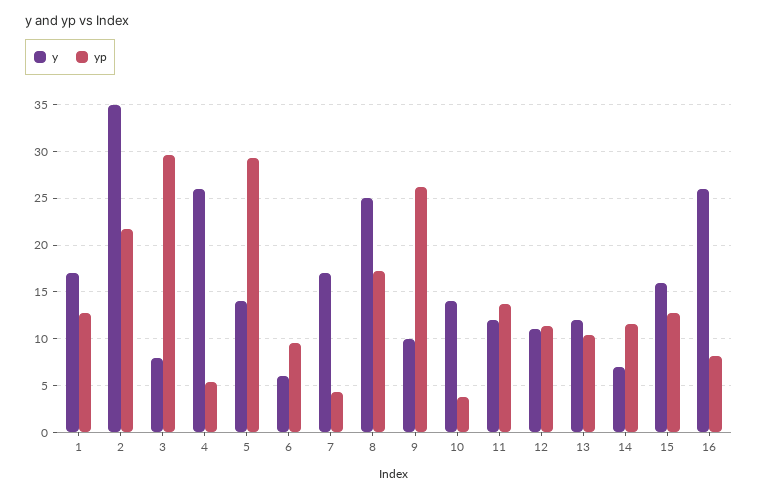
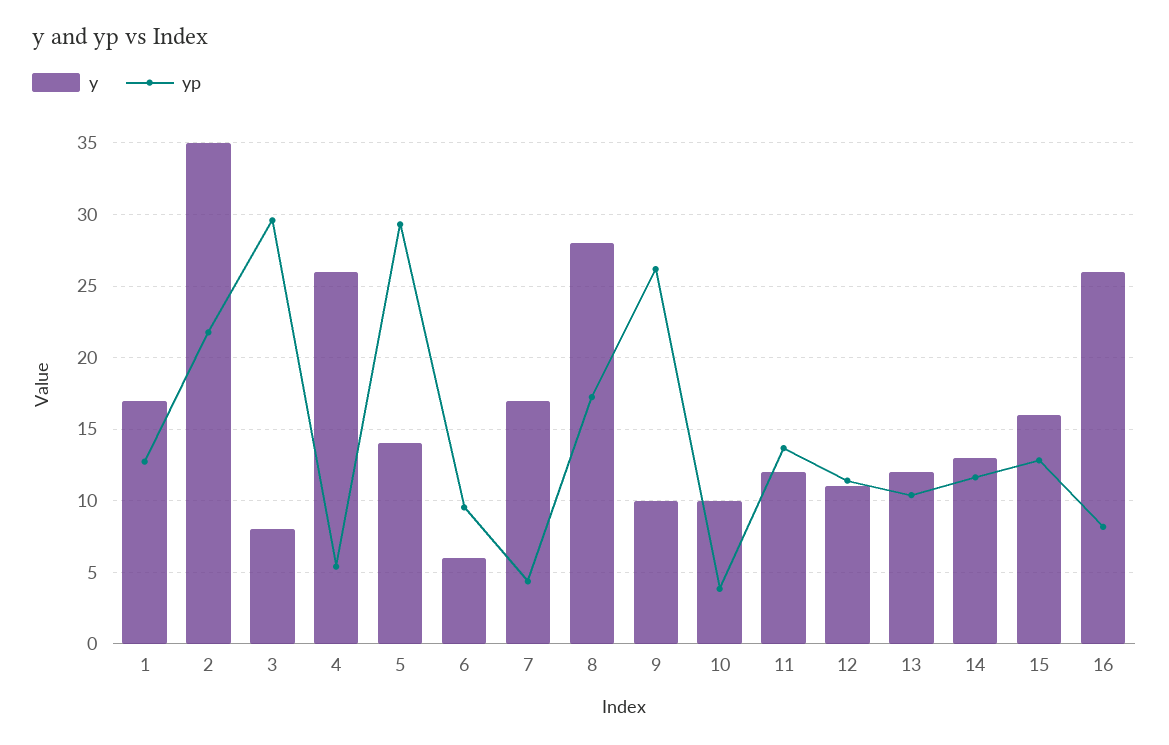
y, 8: 25 -> 28
y, 10: 14 -> 10
y, 14: 7 -> 13

